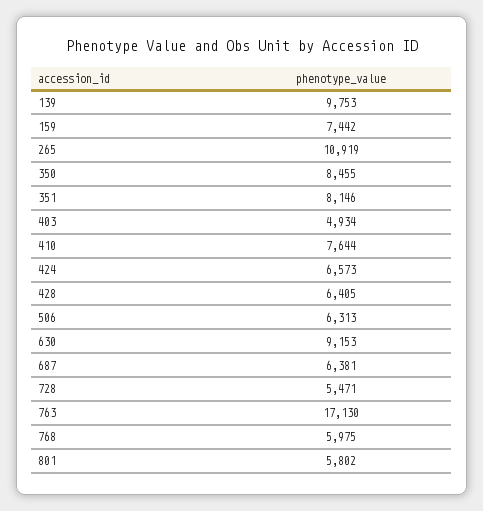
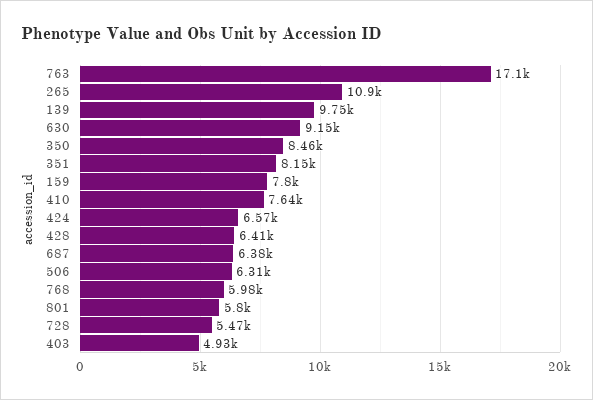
159: 7442 -> 7800

